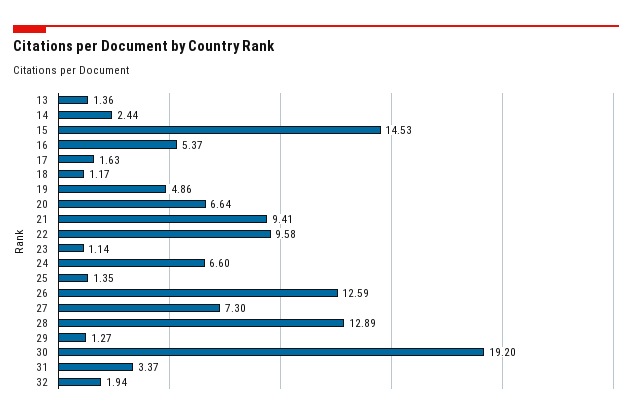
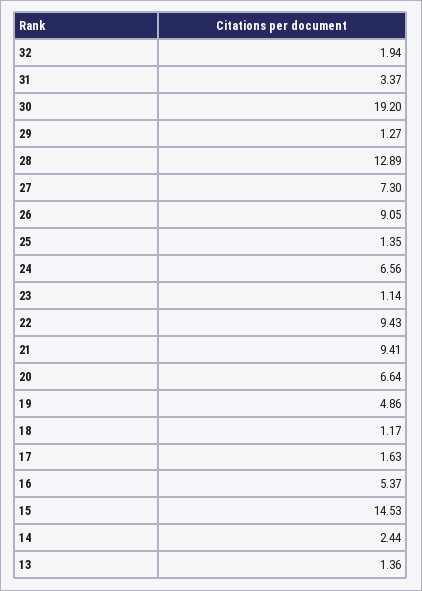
22: 9.58 -> 9.43
24: 6.6 -> 6.56
26: 12.59 -> 9.05

